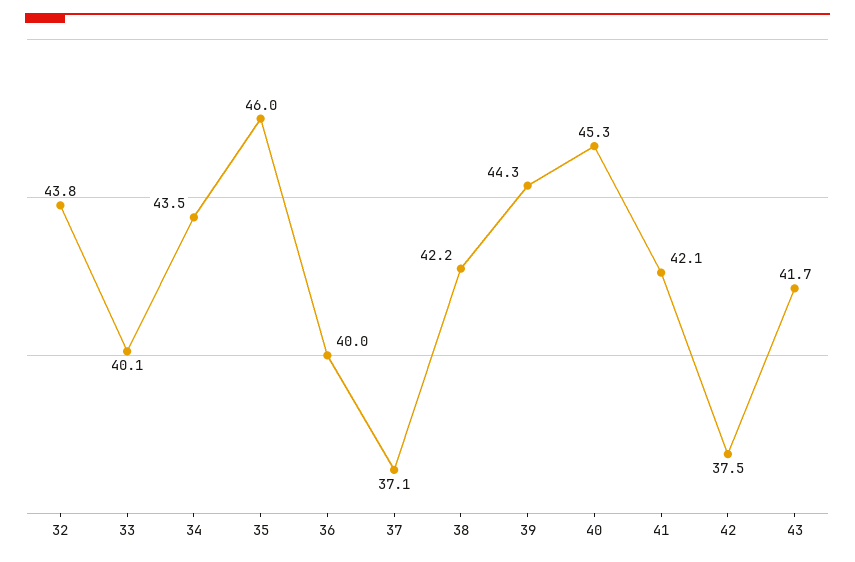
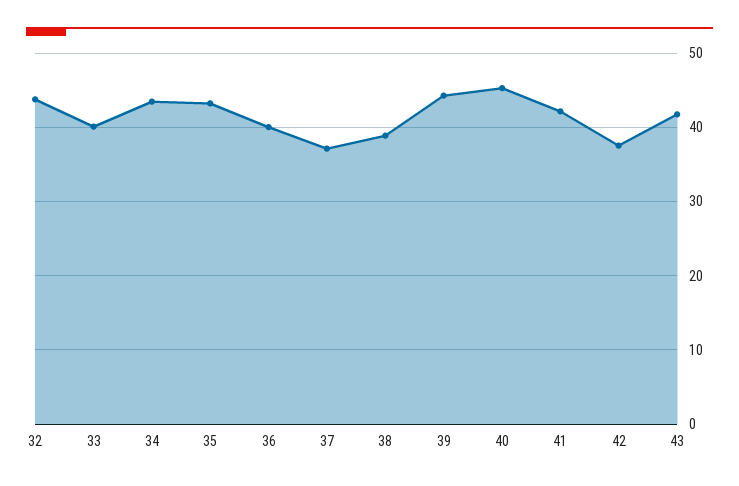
35: 46 -> 43
38: 42.2 -> 39

